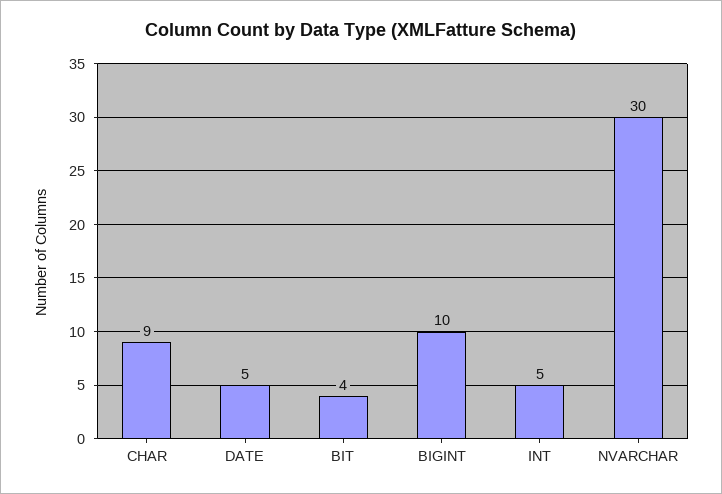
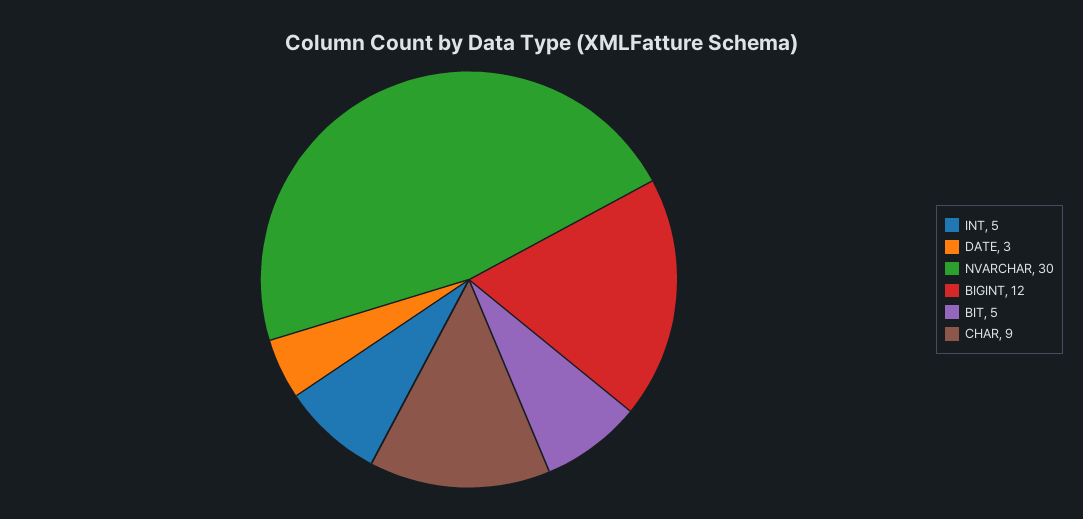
DATE: 5 -> 3
BIT: 4 -> 5
BIGINT: 10 -> 12

